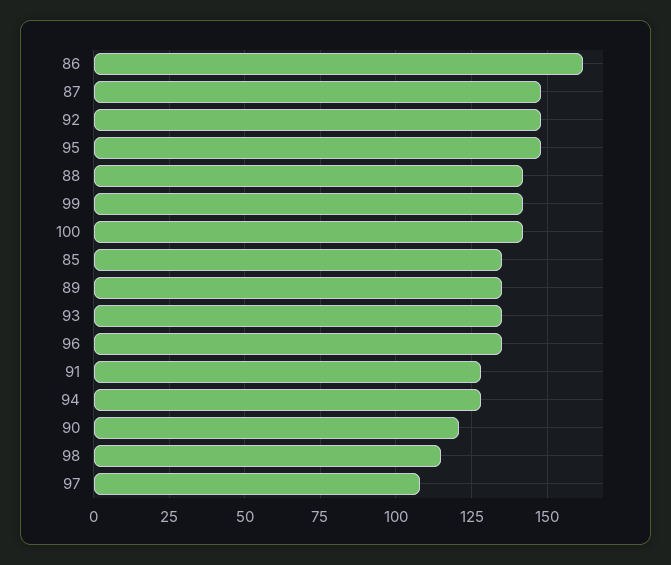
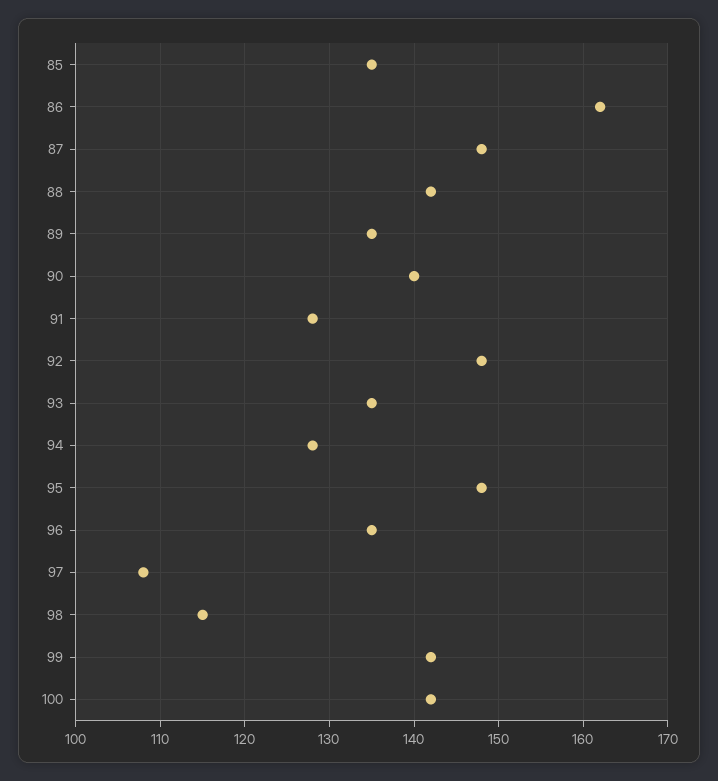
90: 120 -> 140

